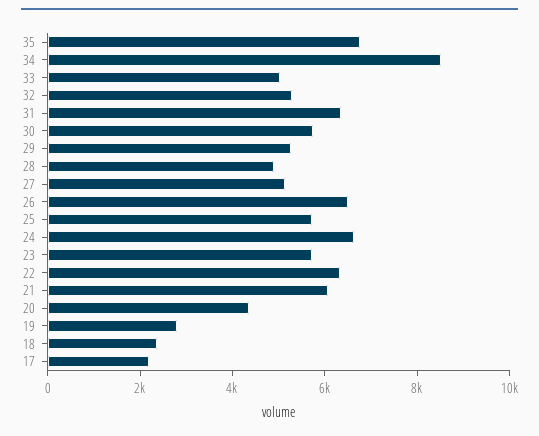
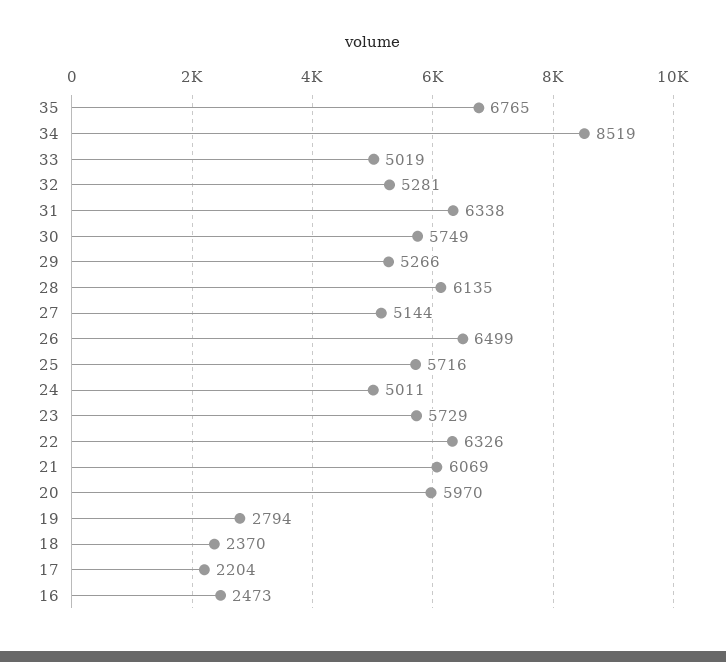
28: 5000 -> 6135
24: 6500 -> 5011
20: 4500 -> 5970
16: none -> 2473

